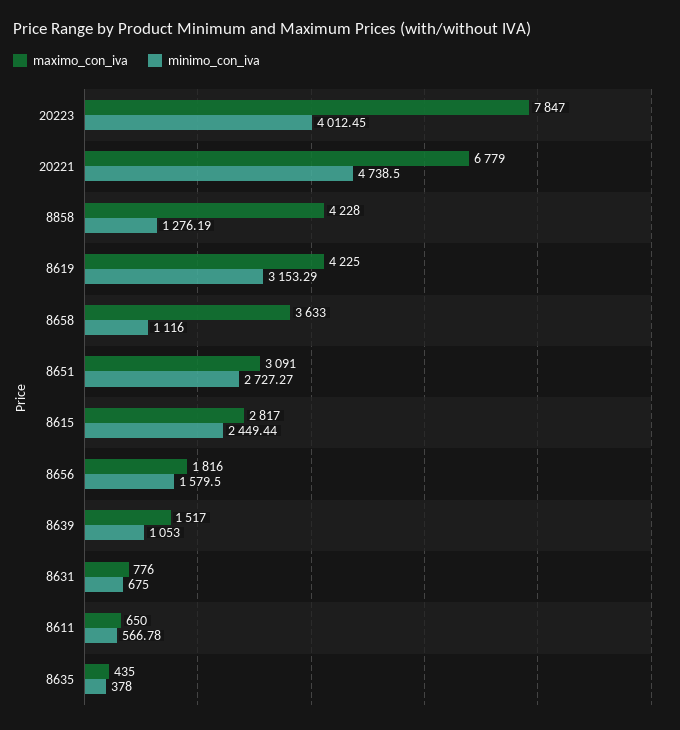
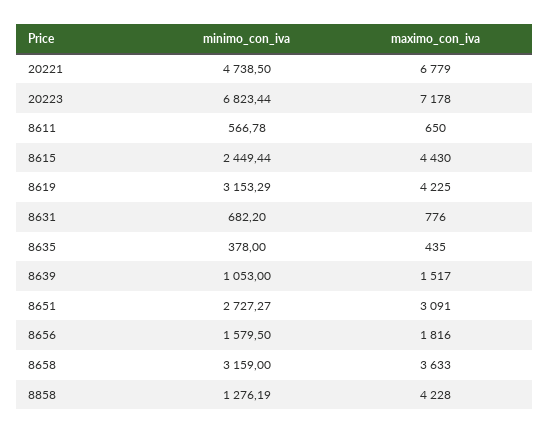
maximo_con_iva, 20223: 7847 -> 7178
minimo_con_iva, 20223: 4012.45 -> 6823.44
minimo_con_iva, 8658: 1116 -> 3159
maximo_con_iva, 8615: 2817 -> 4430
minimo_con_iva, 8631: 675 -> 682.2

